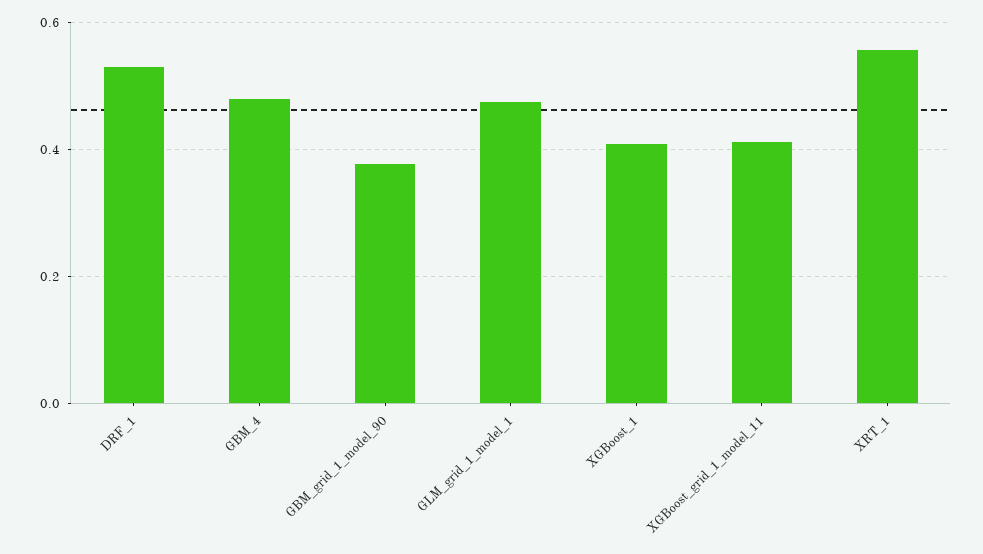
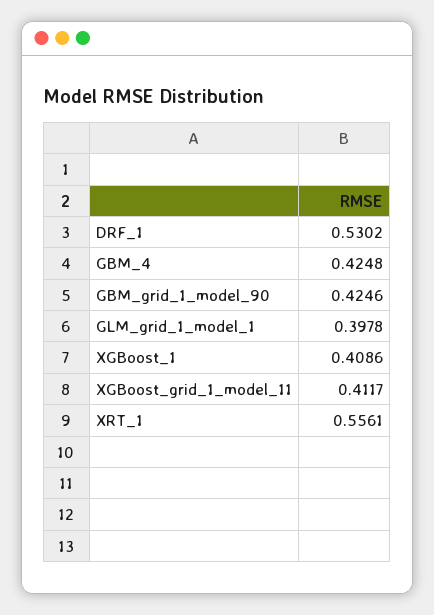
GBM_4: 0.48 -> 0.4248
GBM_grid_1_model_90: 0.38 -> 0.4246
GLM_grid_1_model_1: 0.48 -> 0.3978

